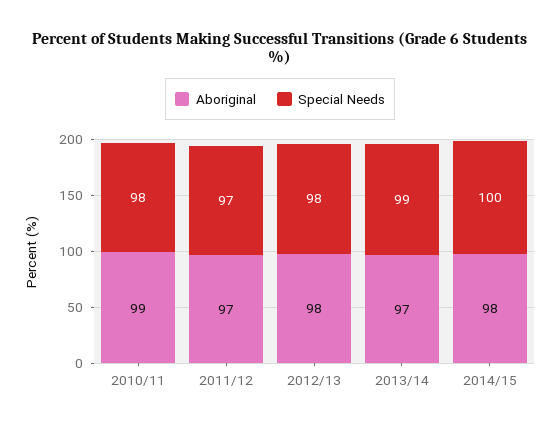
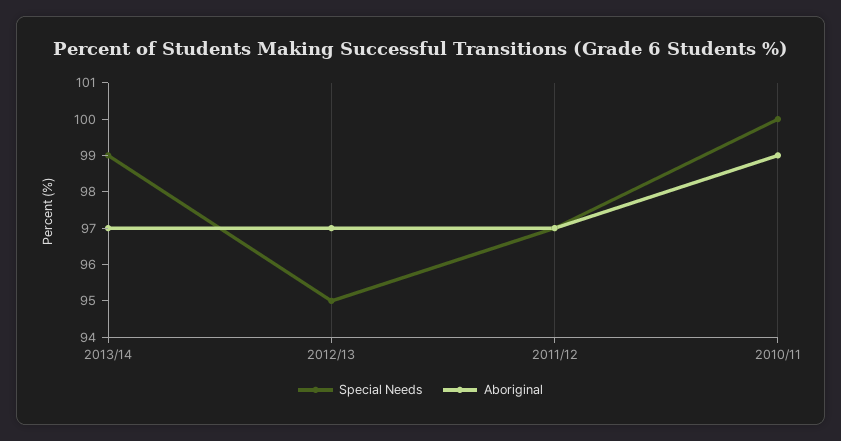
Special Needs, 2010/11: 98 -> 100
Aboriginal, 2012/13: 98 -> 97
Special Needs, 2012/13: 98 -> 95
Aboriginal, 2014/15: 98 -> none
Special Needs, 2014/15: 100 -> none

